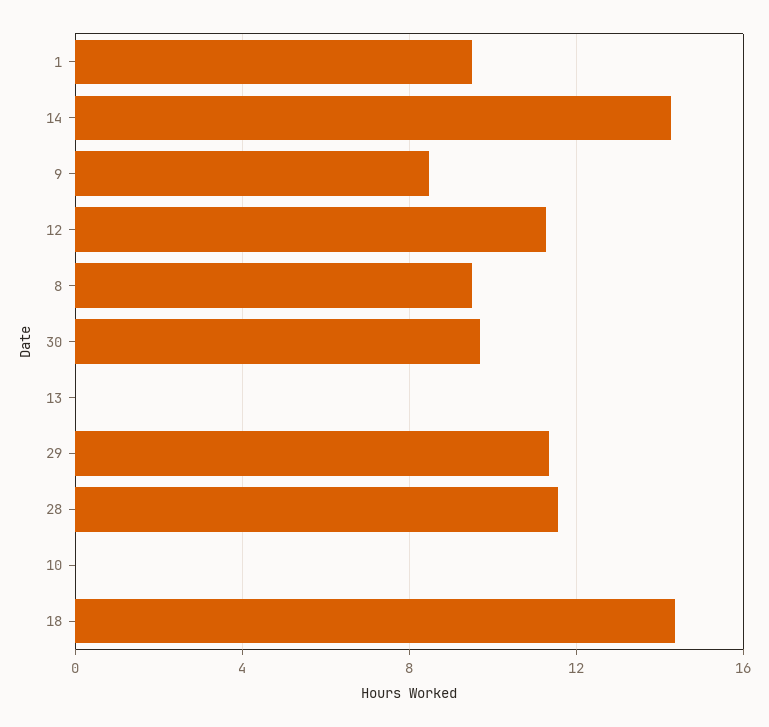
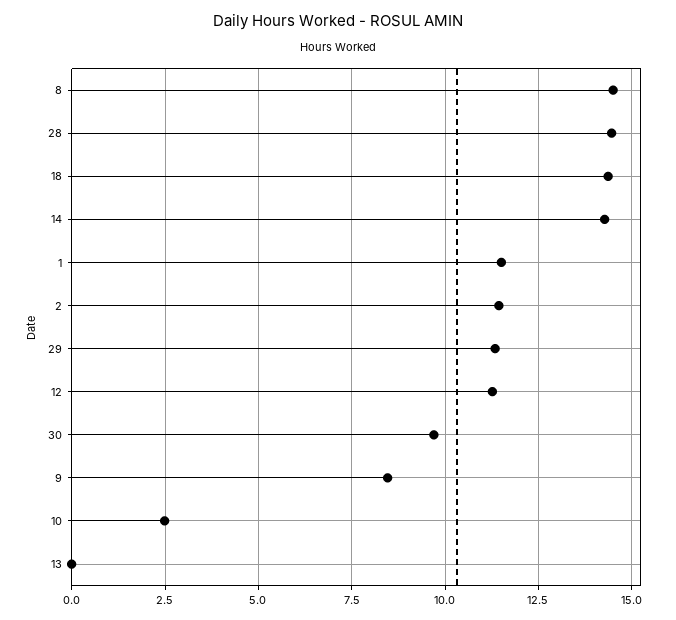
1: 9.5 -> 11.5
8: 9.5 -> 14.5
28: 11.5 -> 14.5
10: 0 -> 2.5
2: none -> 11.5

